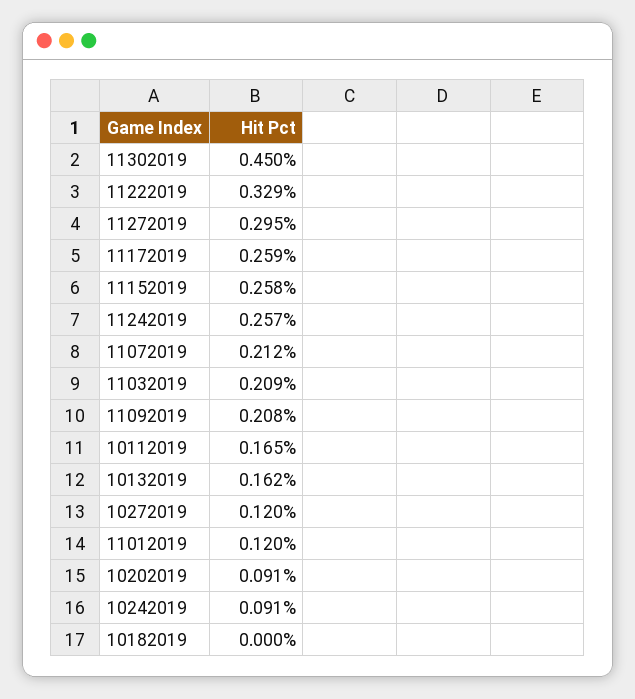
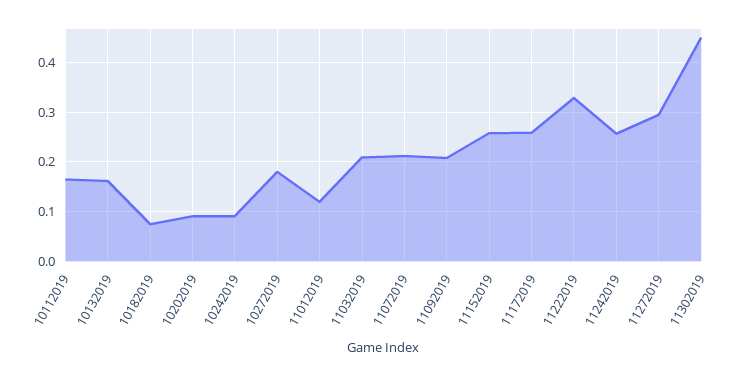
10272019: 0.12 -> 0.18
10182019: 0 -> 0.08

